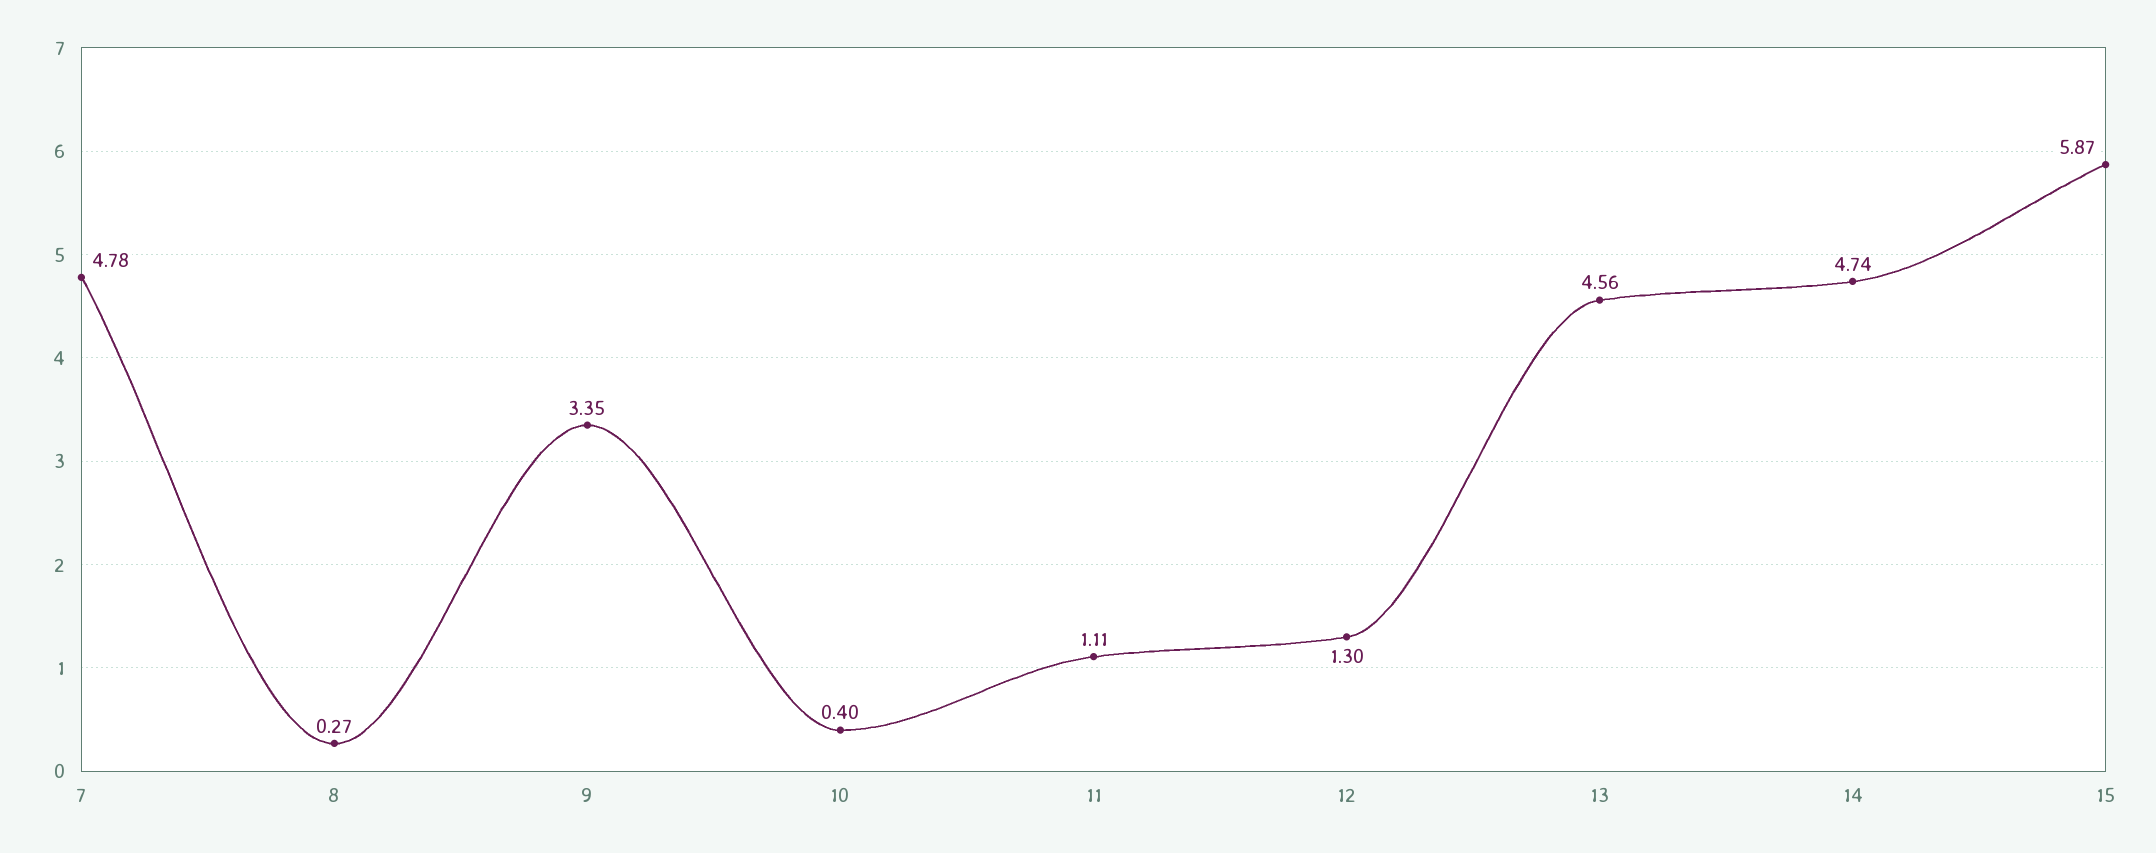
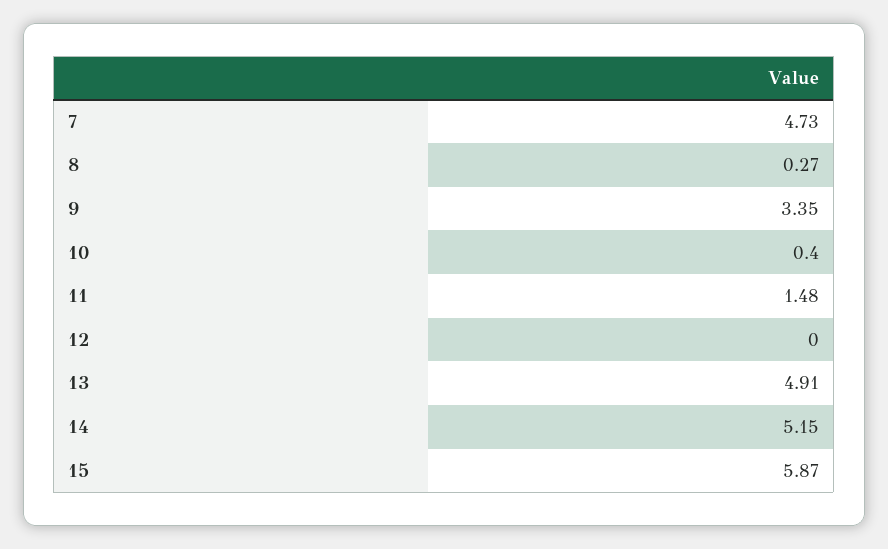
7: 4.78 -> 4.73
11: 1.11 -> 1.48
12: 1.3 -> 0
13: 4.56 -> 4.91
14: 4.74 -> 5.15

